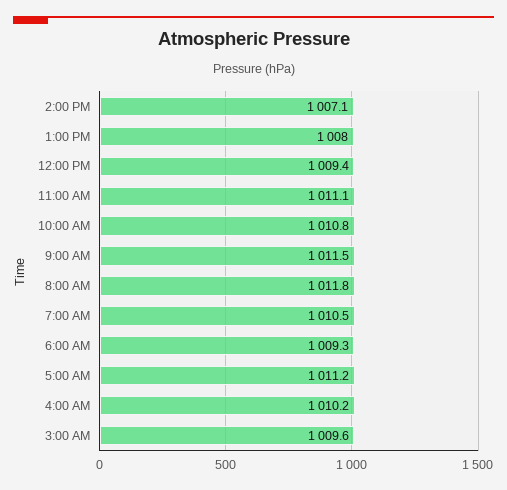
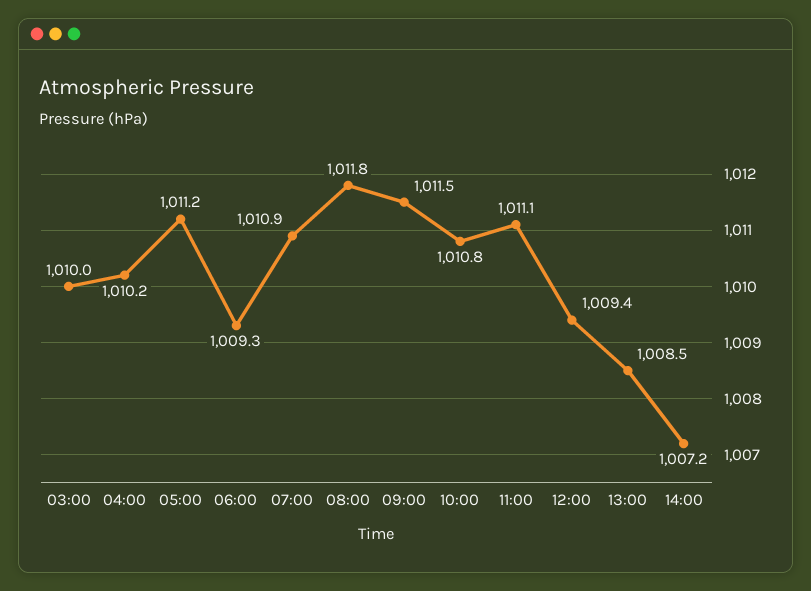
2:00 PM: 1007.1 -> 1007.2
1:00 PM: 1008 -> 1008.5
7:00 AM: 1010.5 -> 1010.9
3:00 AM: 1009.6 -> 1010

